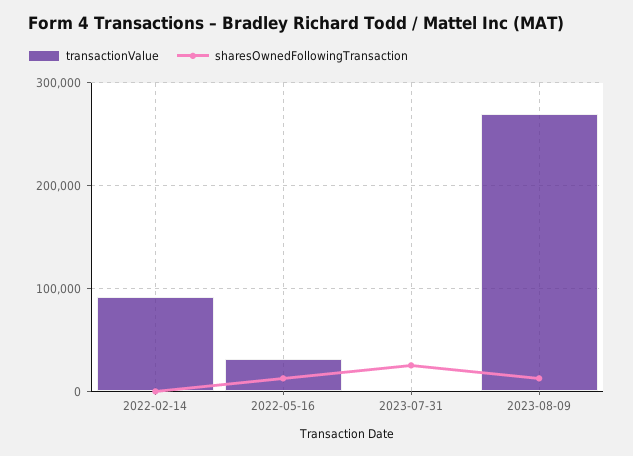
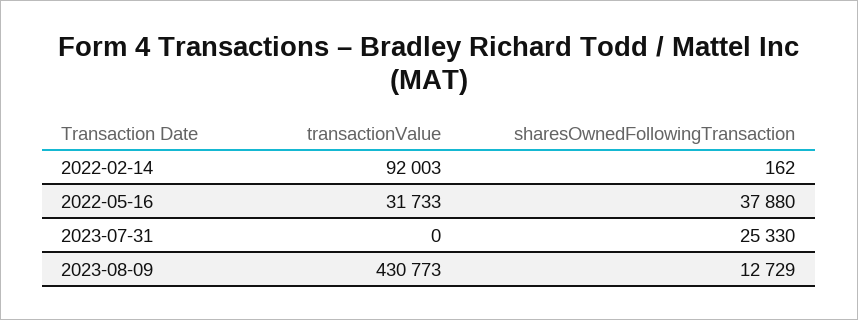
sharesOwnedFollowingTransaction, 2022-05-16: 10000 -> 37880
transactionValue, 2023-08-09: 270000 -> 430773

